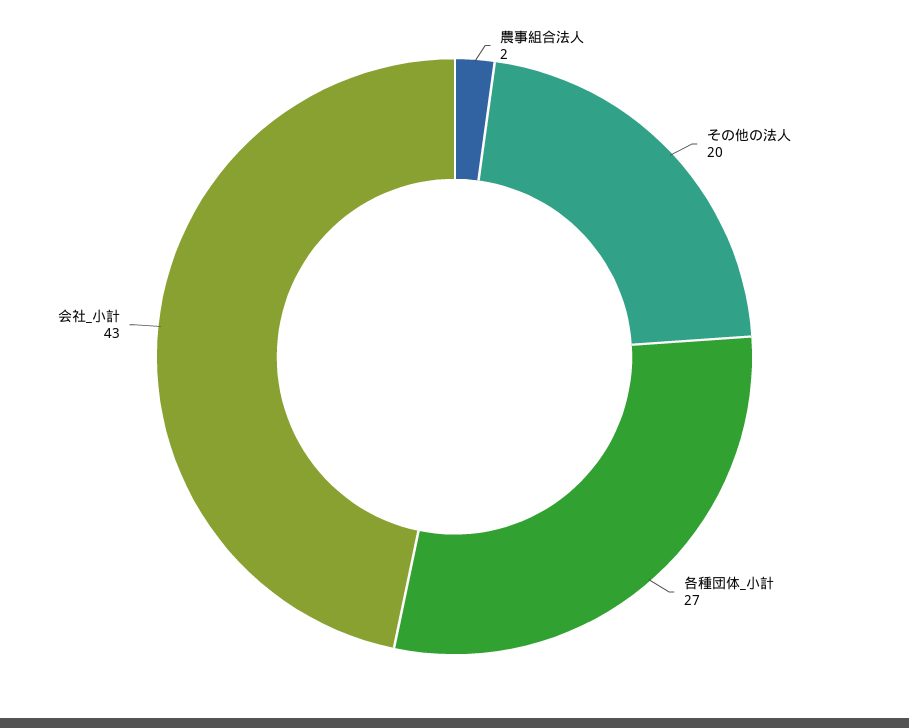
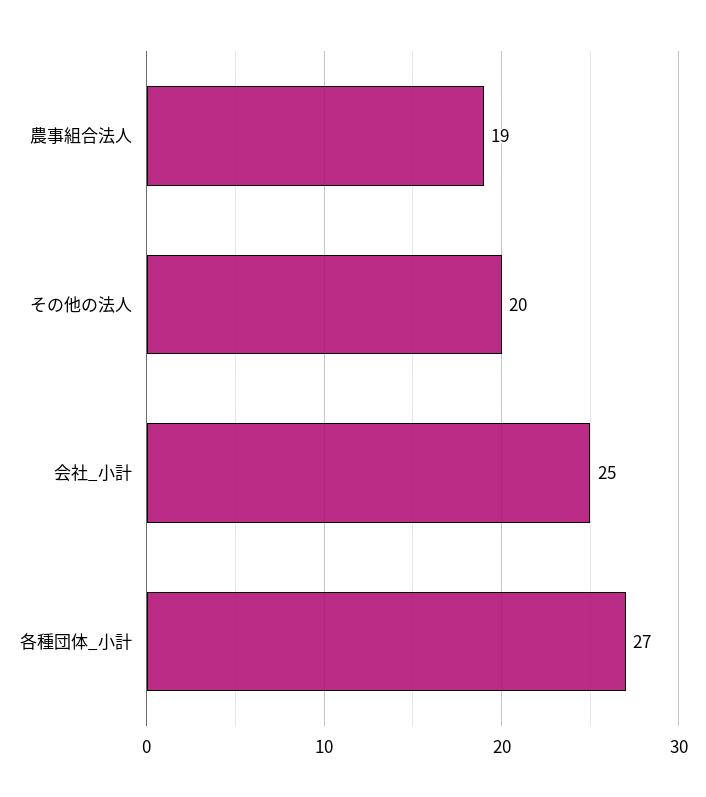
農事組合法人: 2 -> 19
会社_小計: 43 -> 25

